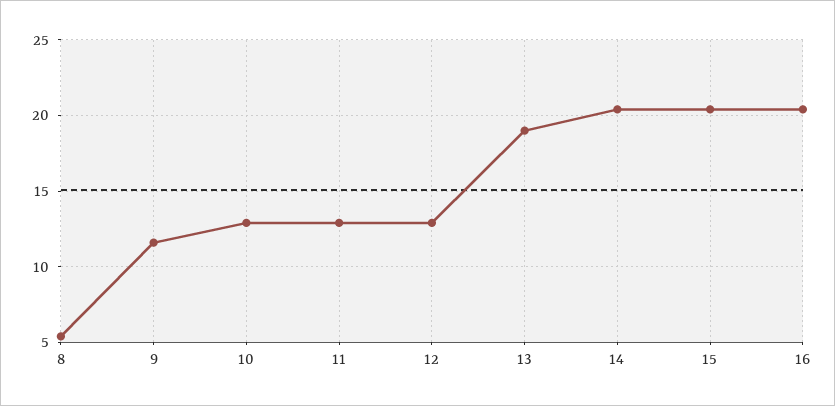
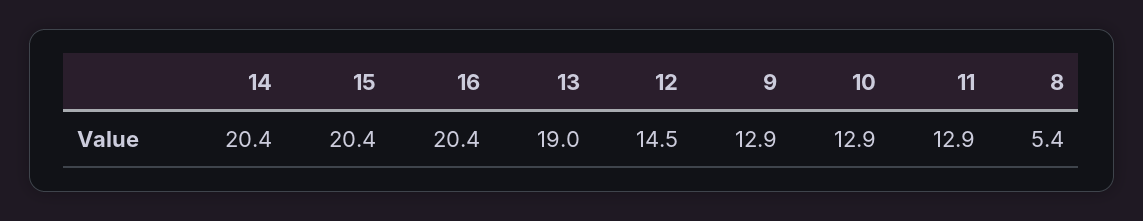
9: 11.5 -> 12.9
12: 13 -> 14.5

